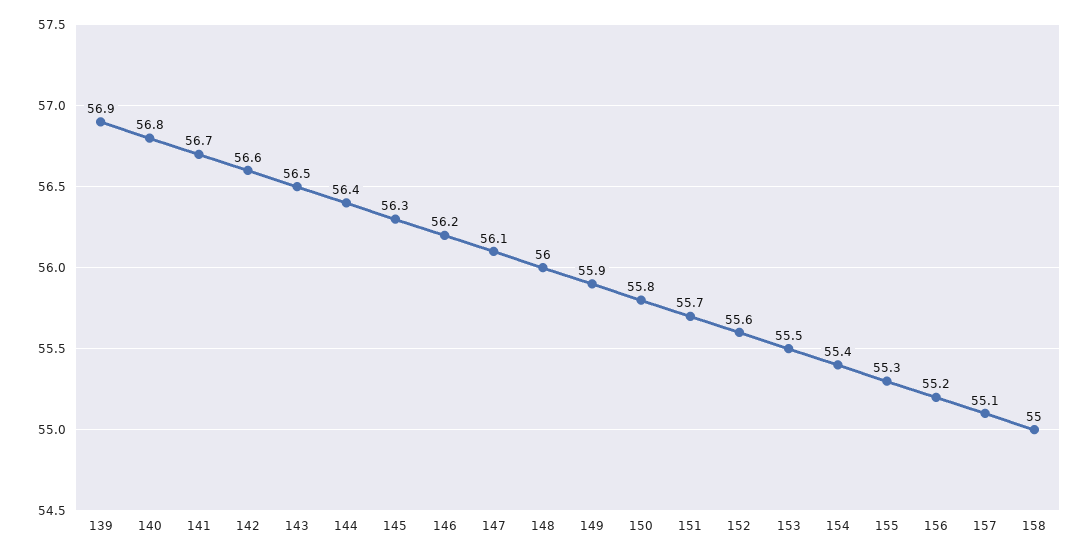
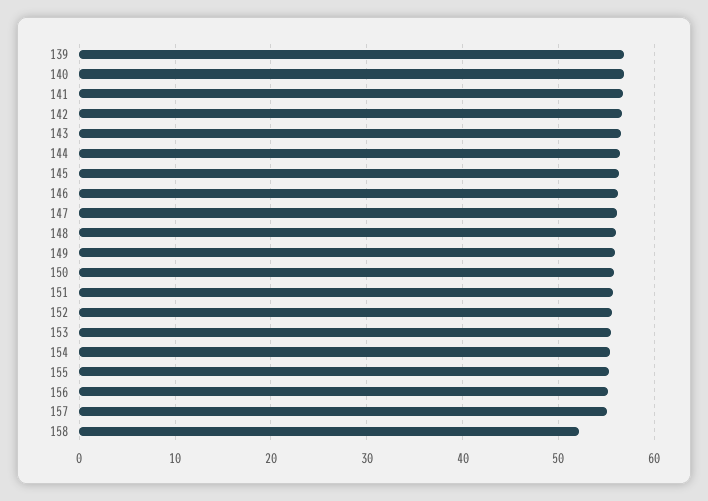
158: 55 -> 52

